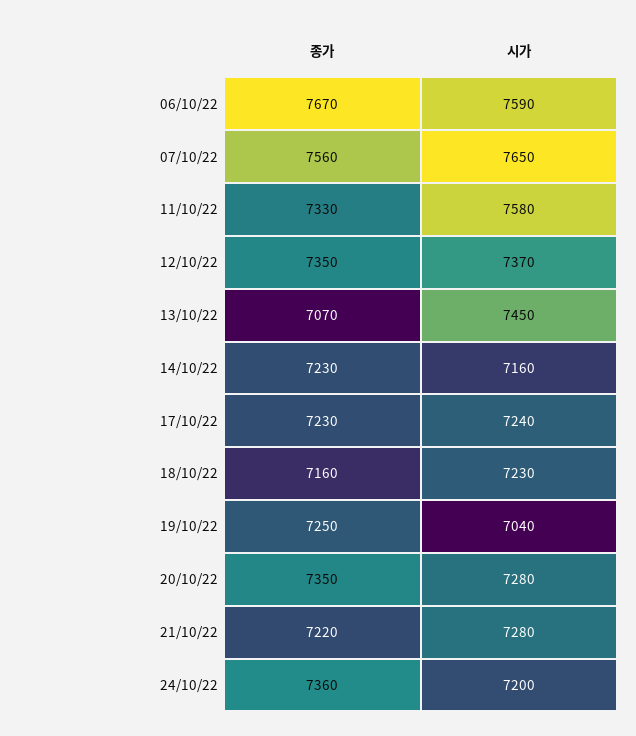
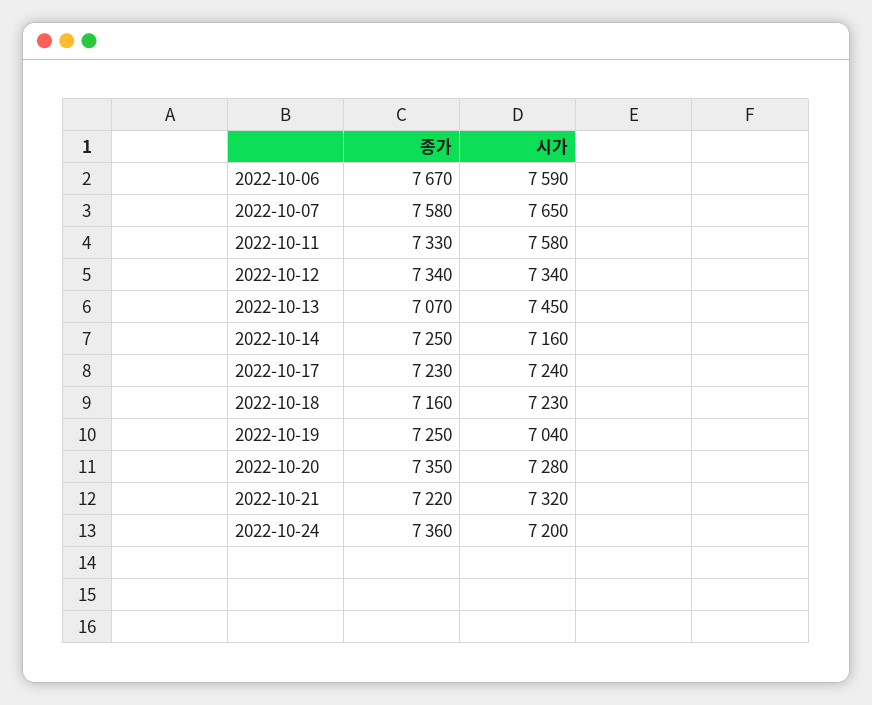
종가, 07/10/22: 7560 -> 7580
종가, 12/10/22: 7350 -> 7340
시가, 12/10/22: 7370 -> 7340
종가, 14/10/22: 7230 -> 7250
시가, 21/10/22: 7280 -> 7320

